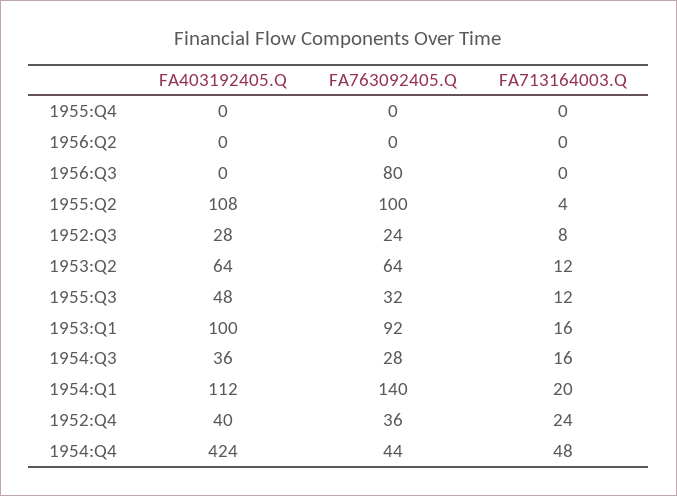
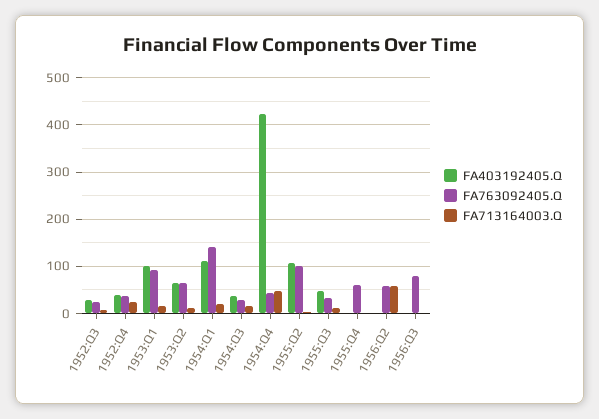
FA763092405.Q, 1955:Q4: 0 -> 60
FA763092405.Q, 1956:Q2: 0 -> 60
FA713164003.Q, 1956:Q2: 0 -> 60

